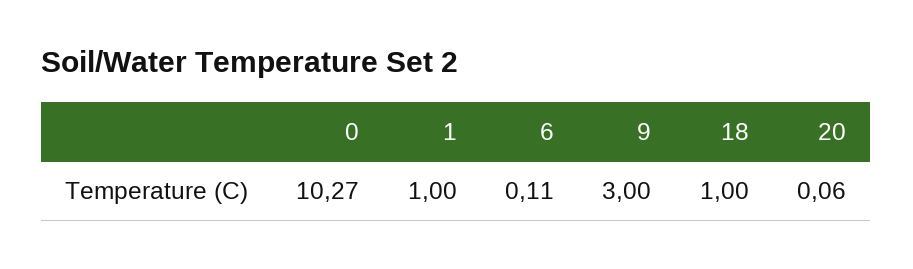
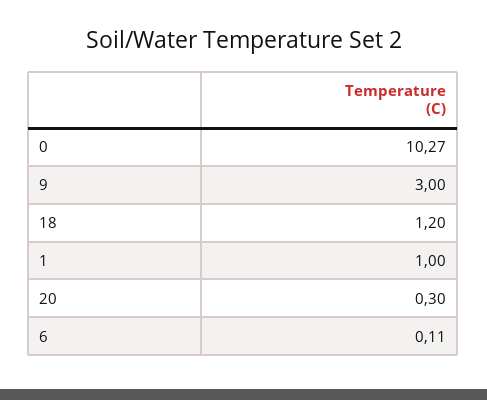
18: 1 -> 1.2
20: 0.06 -> 0.3

